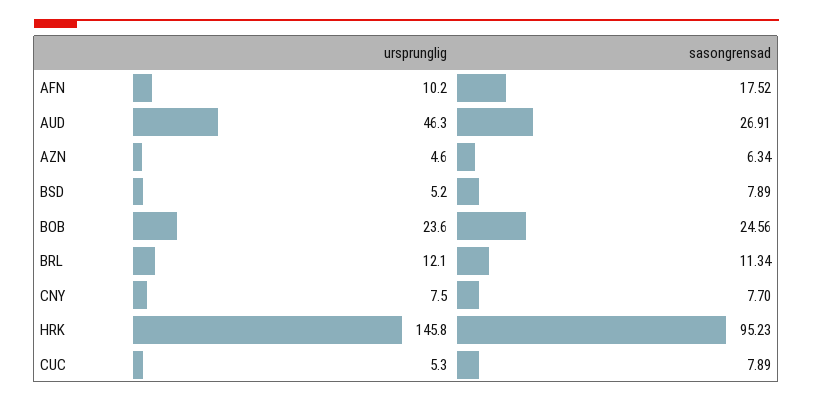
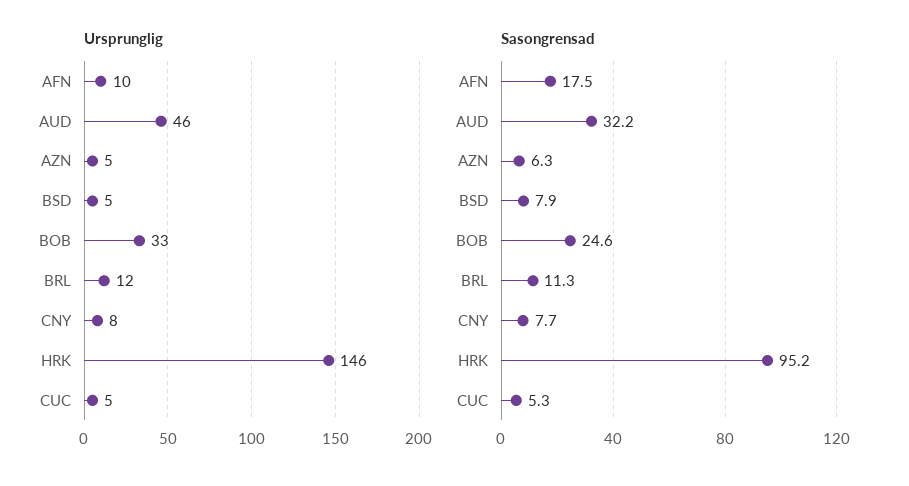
sasongrensad, AUD: 26.91 -> 32.2
ursprunglig, BOB: 23.6 -> 33
sasongrensad, CUC: 7.89 -> 5.3

